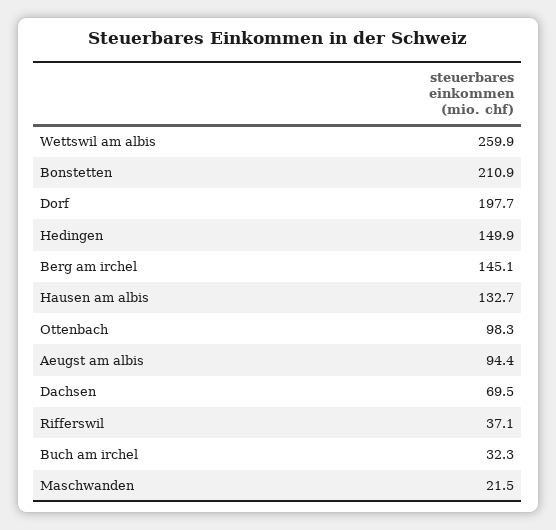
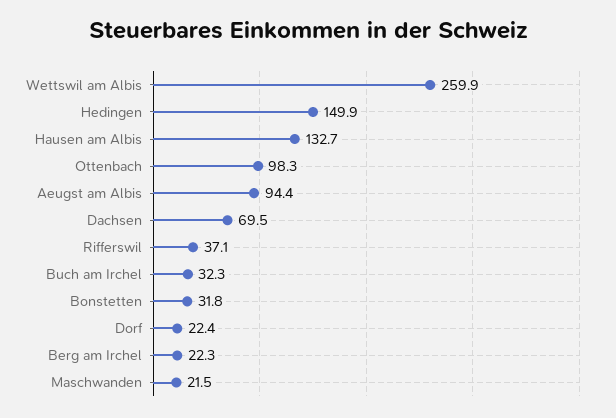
Bonstetten: 210.9 -> 31.8
Dorf: 197.7 -> 22.4
Berg am irchel: 145.1 -> 22.3

